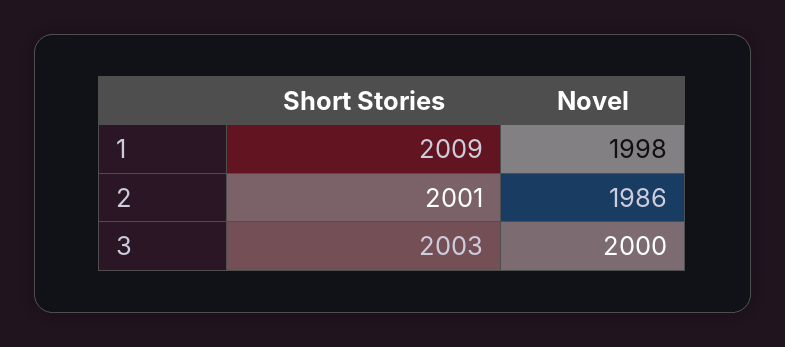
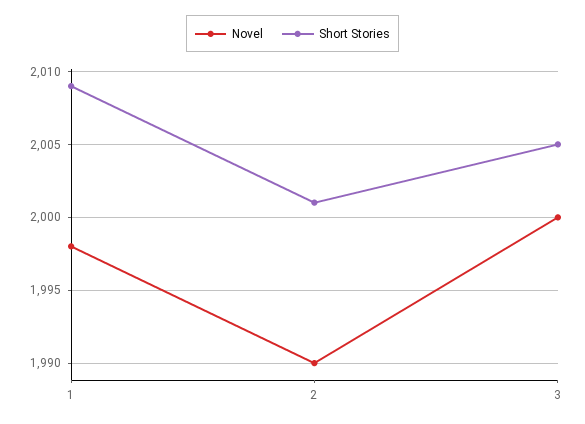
Novel, 2: 1986 -> 1990
Short Stories, 3: 2003 -> 2005

